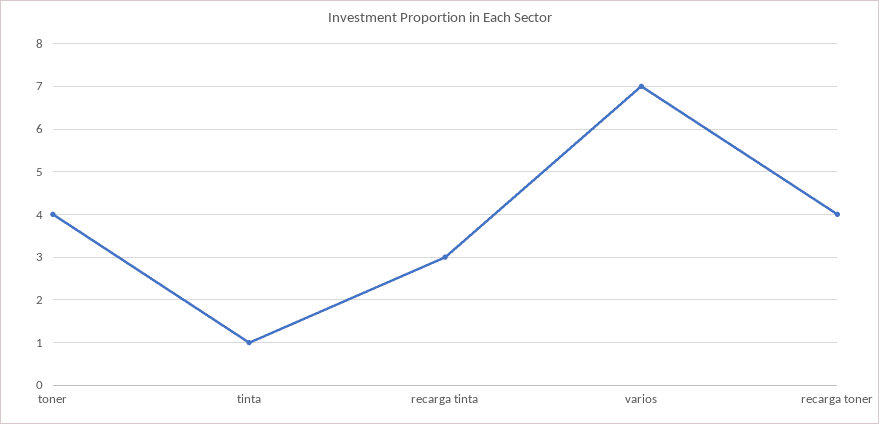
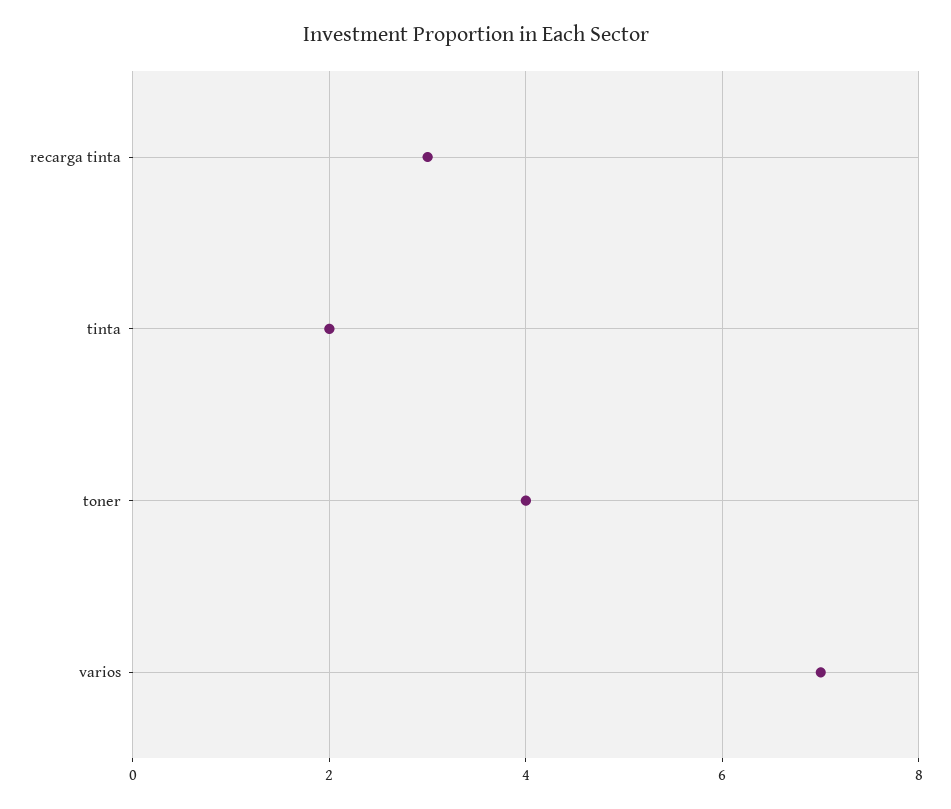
tinta: 1 -> 2
recarga toner: 4 -> none

